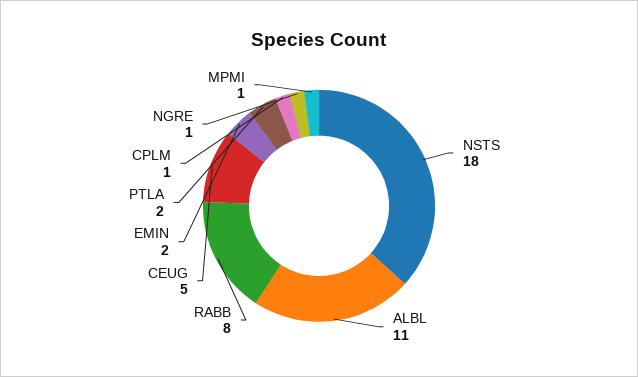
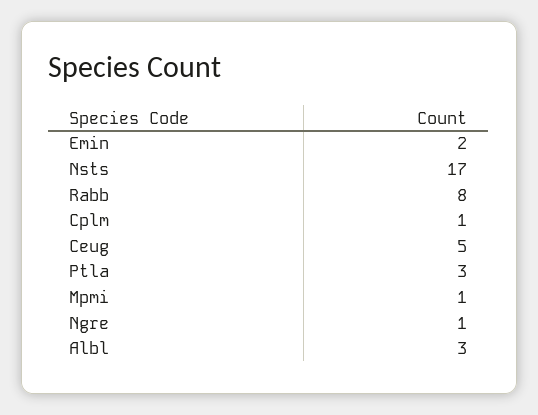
NSTS: 18 -> 17
ALBL: 11 -> 3
PTLA: 2 -> 3

